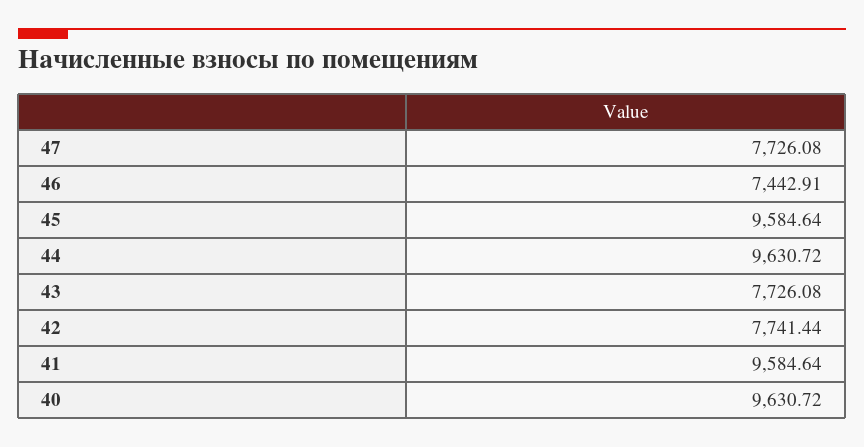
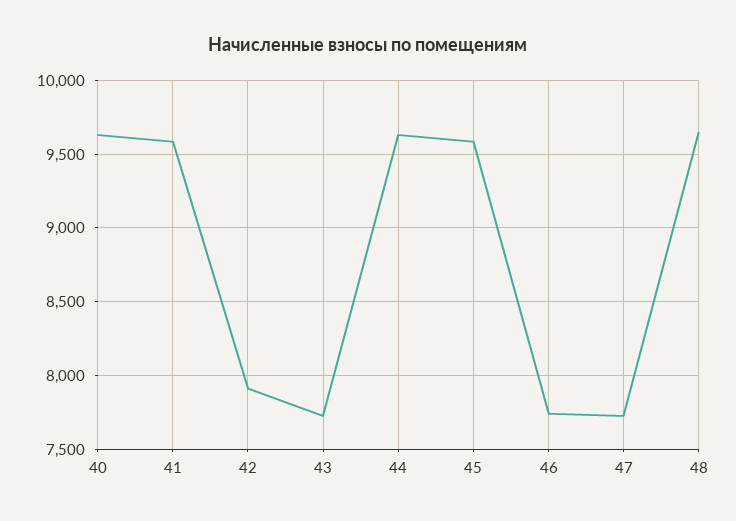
46: 7442.91 -> 7750
42: 7741.44 -> 7900
48: none -> 9650

